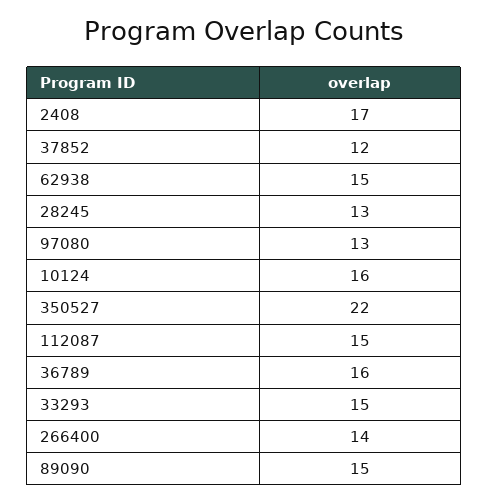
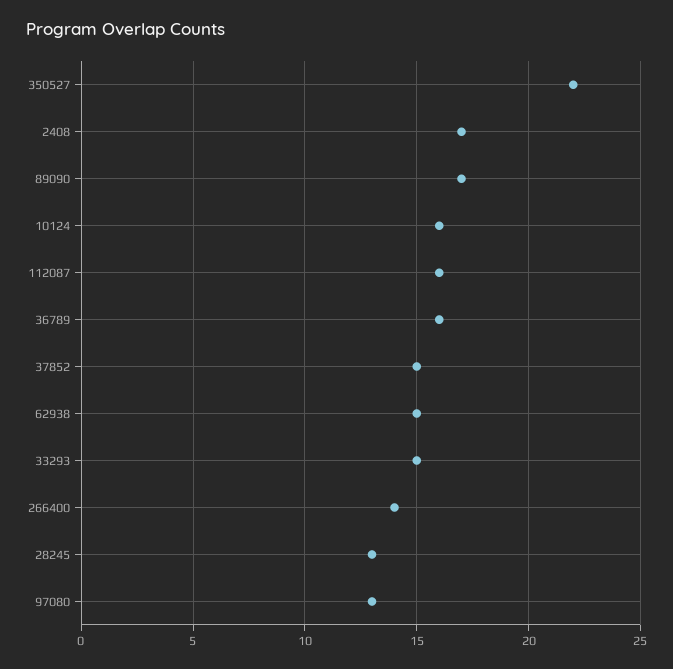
37852: 12 -> 15
112087: 15 -> 16
89090: 15 -> 17

